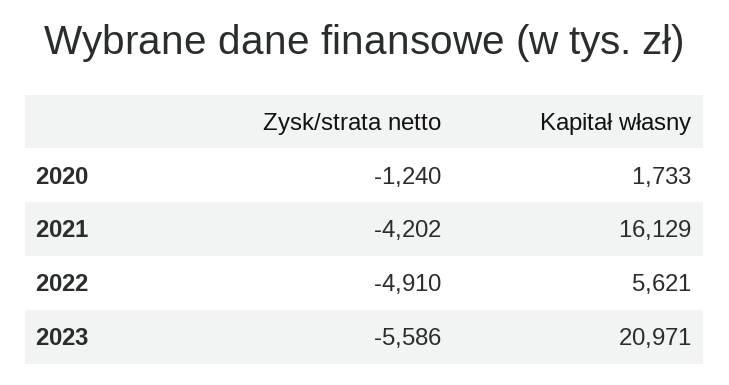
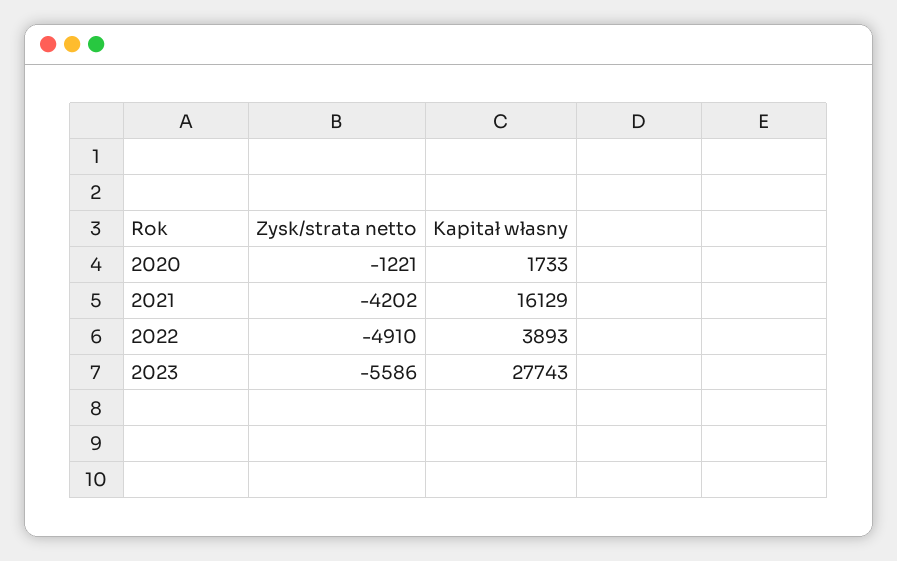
Zysk/strata netto, 2020: -1240 -> -1221
Kapitał własny, 2022: 5621 -> 3893
Kapitał własny, 2023: 20971 -> 27743

